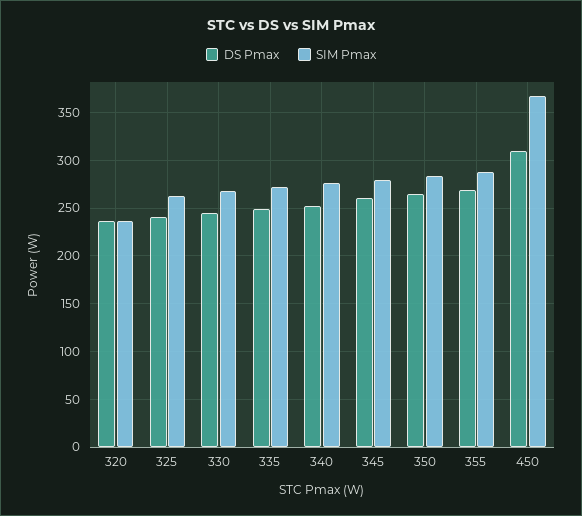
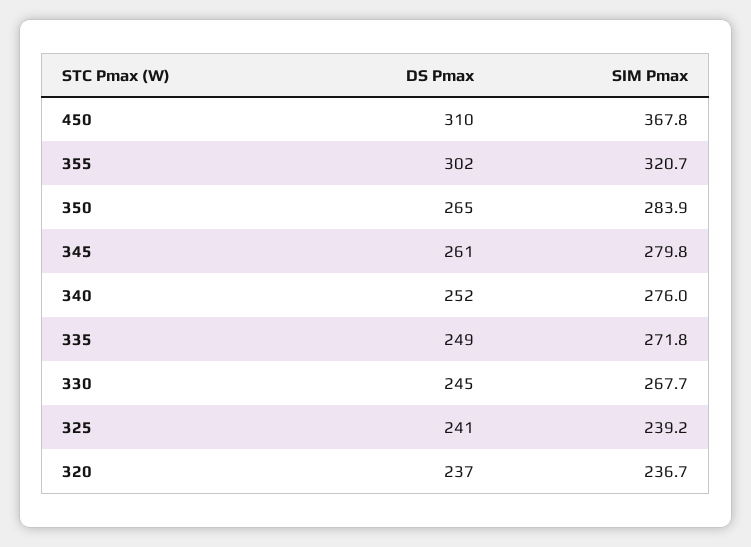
SIM Pmax, 325: 260 -> 239.2
DS Pmax, 355: 270 -> 302
SIM Pmax, 355: 290 -> 320.7

